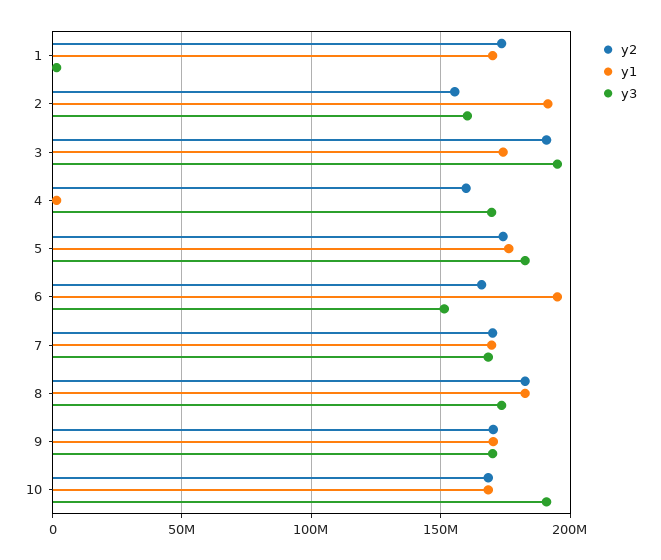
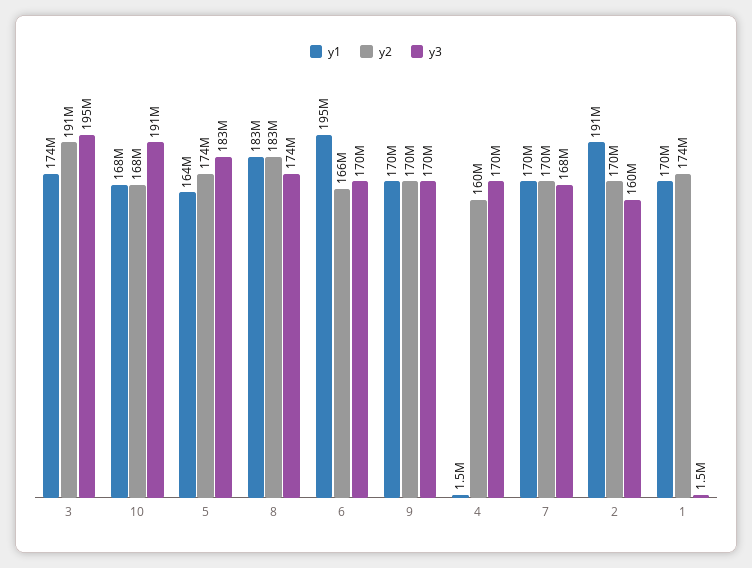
y2, 2: 155000000 -> 170000000
y1, 5: 175000000 -> 164000000
y3, 6: 150000000 -> 170000000

